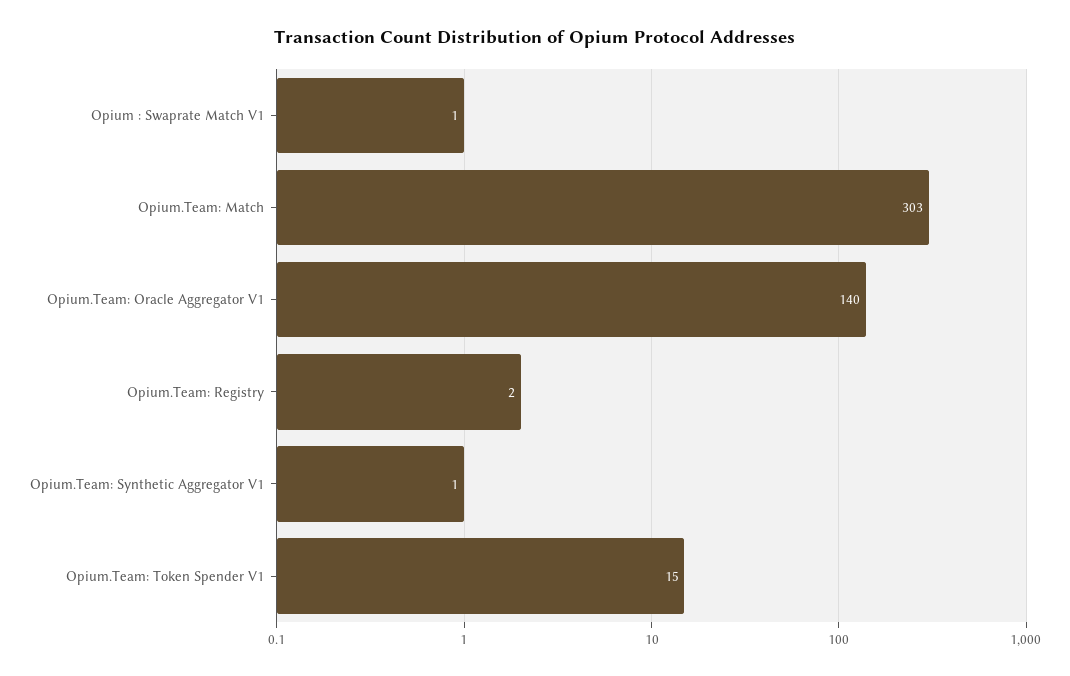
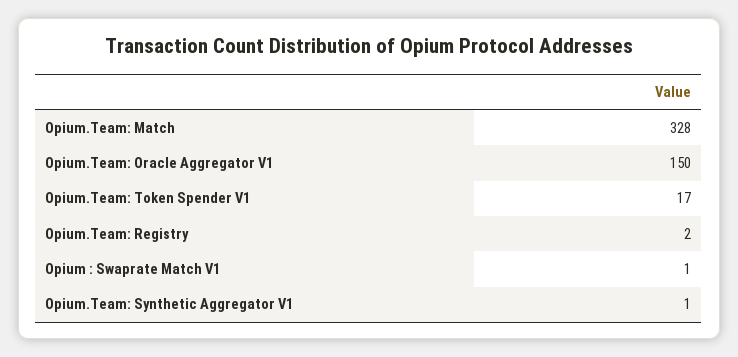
Opium.Team: Match: 303 -> 328
Opium.Team: Oracle Aggregator V1: 140 -> 150
Opium.Team: Token Spender V1: 15 -> 17

